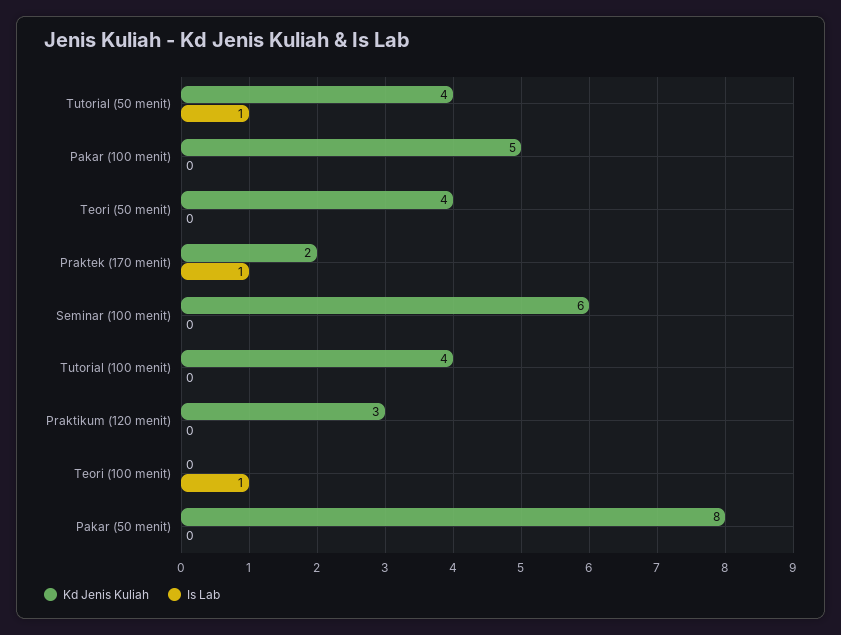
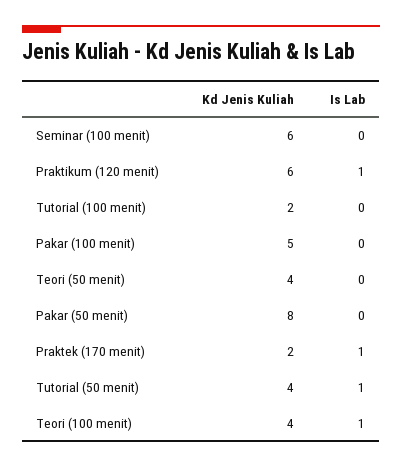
Kd Jenis Kuliah, Tutorial (100 menit): 4 -> 2
Kd Jenis Kuliah, Praktikum (120 menit): 3 -> 6
Is Lab, Praktikum (120 menit): 0 -> 1
Kd Jenis Kuliah, Teori (100 menit): 0 -> 4

